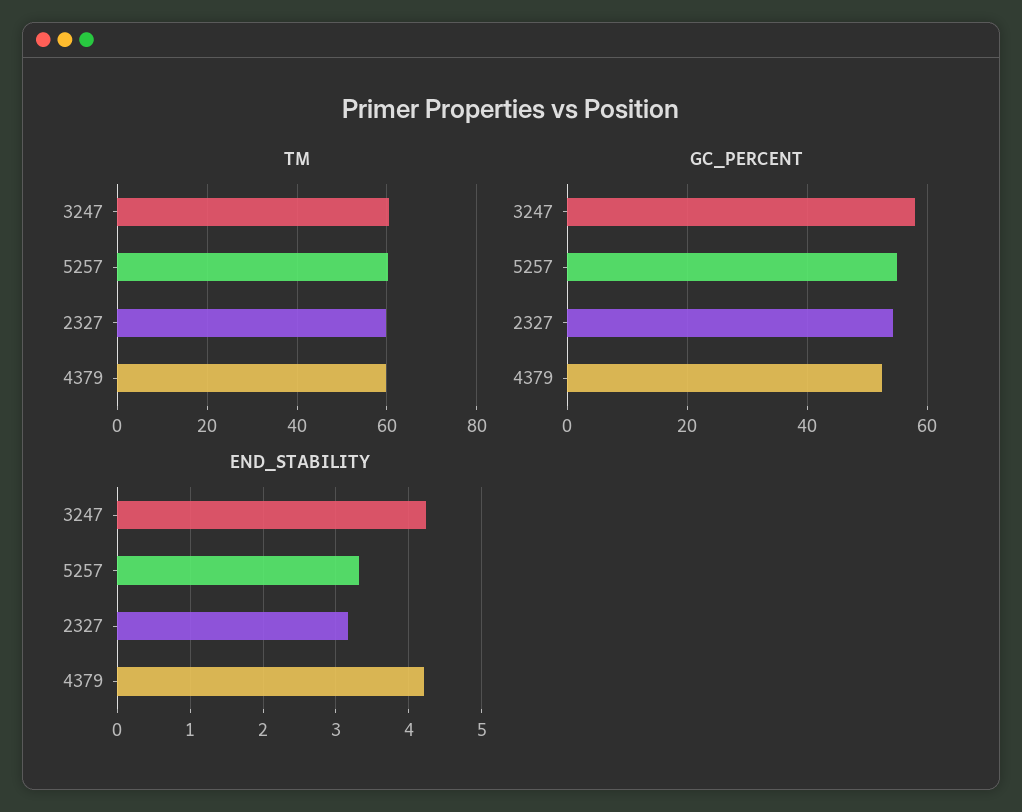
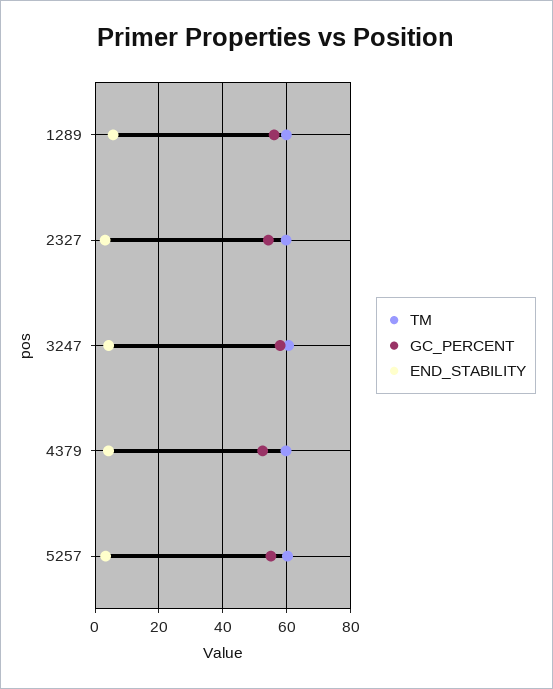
TM, 1289: none -> 60
GC_PERCENT, 1289: none -> 56
END_STABILITY, 1289: none -> 6

